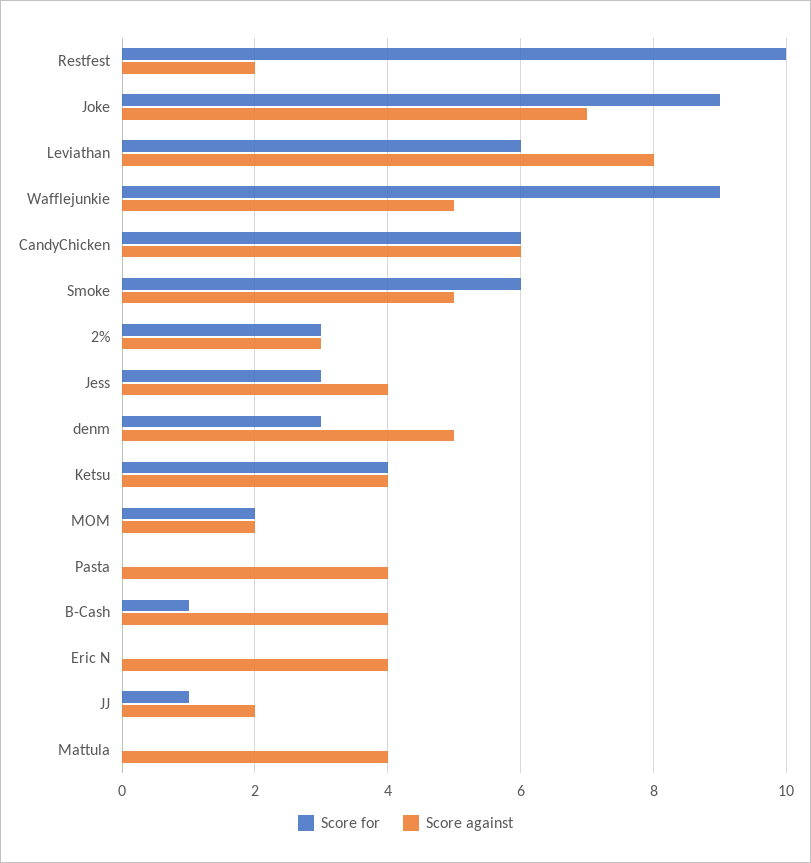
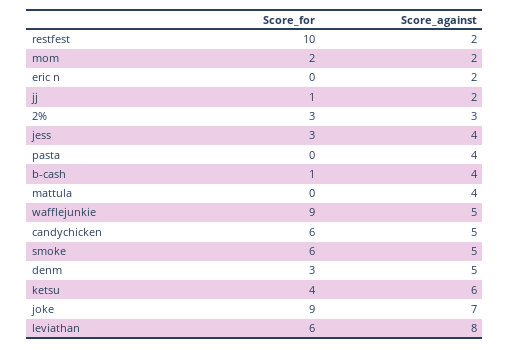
Score against, CandyChicken: 6 -> 5
Score against, Ketsu: 4 -> 6
Score against, Eric N: 4 -> 2

